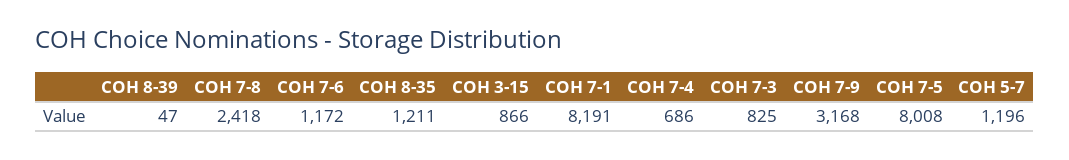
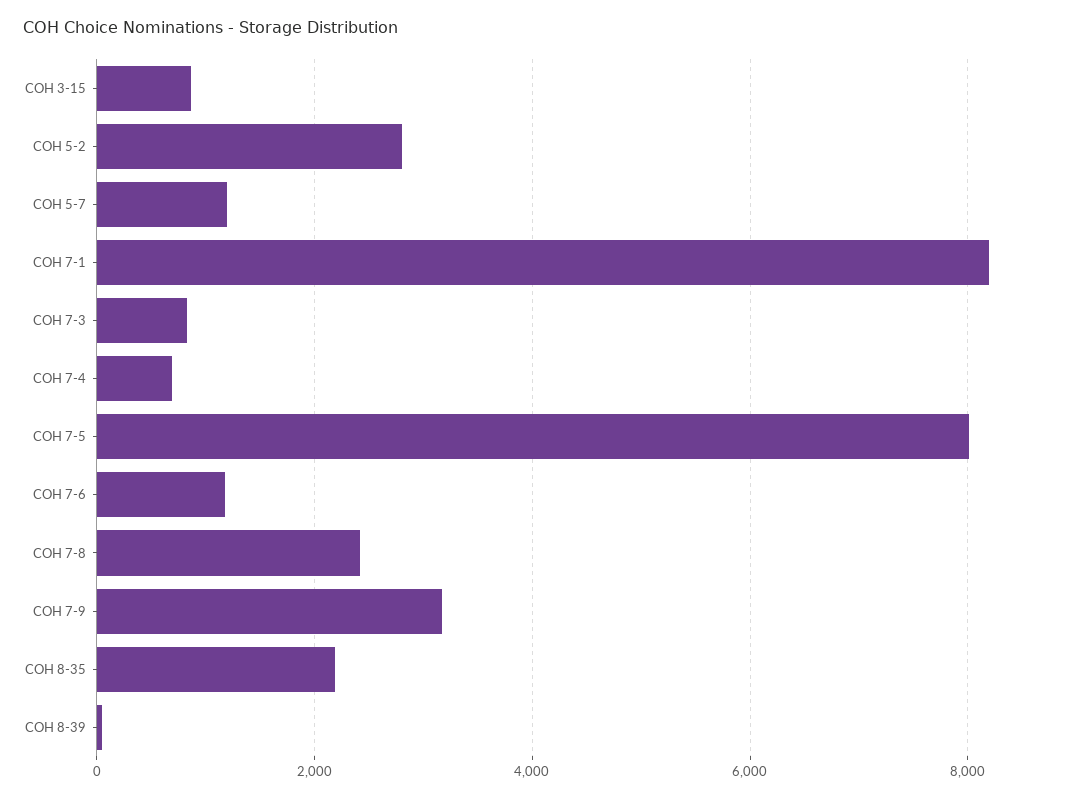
COH 8-35: 1211 -> 2200
COH 5-2: none -> 2800

